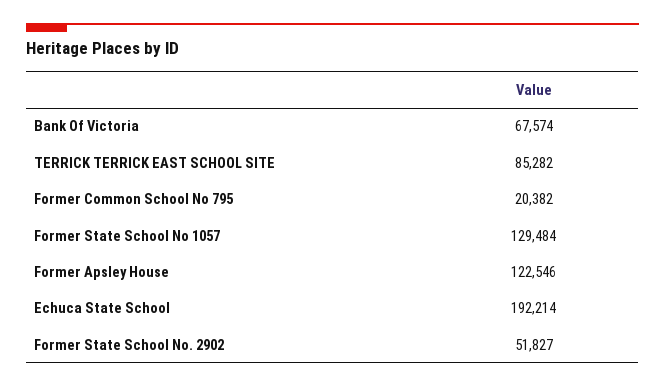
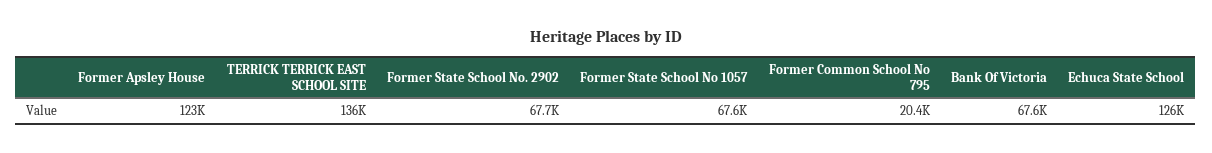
TERRICK TERRICK EAST SCHOOL SITE: 85282 -> 136000
Former State School No 1057: 129484 -> 67600
Echuca State School: 192214 -> 126000
Former State School No. 2902: 51827 -> 67700

